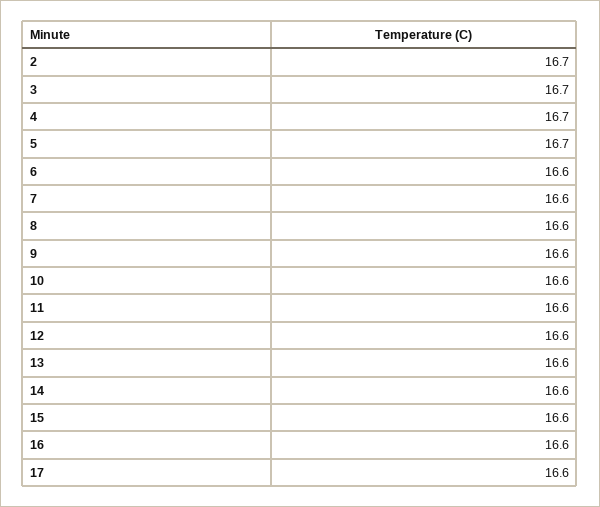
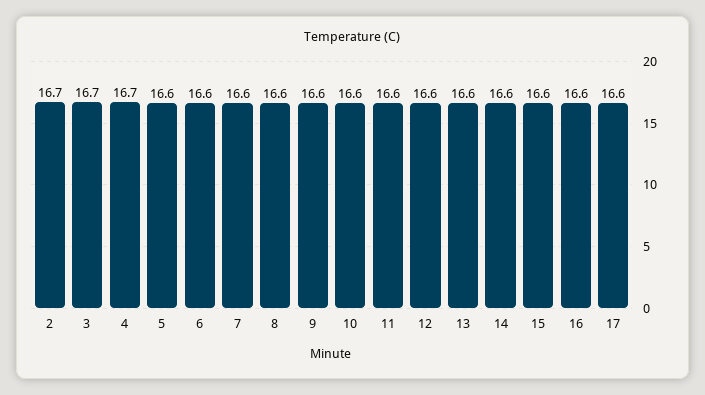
5: 16.7 -> 16.6

